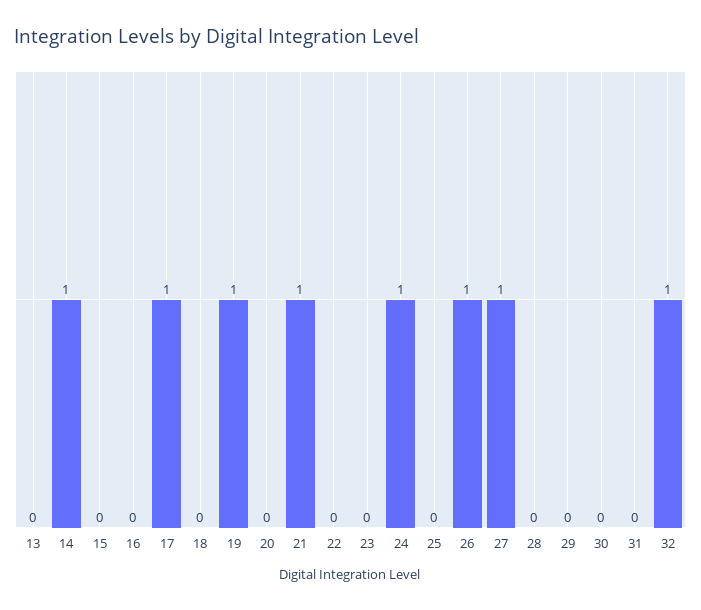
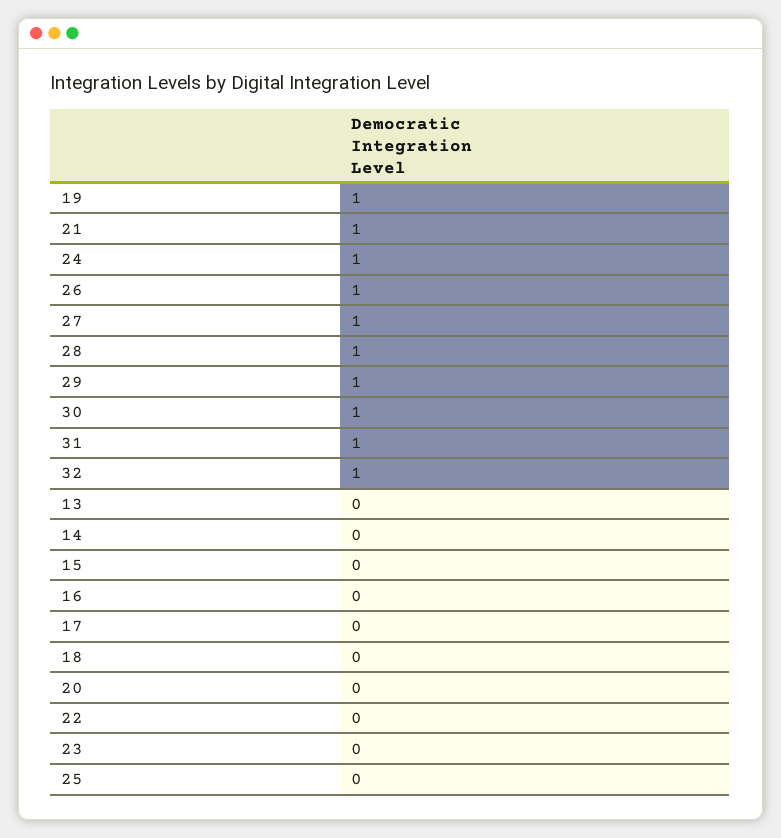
14: 1 -> 0
17: 1 -> 0
28: 0 -> 1
29: 0 -> 1
30: 0 -> 1
31: 0 -> 1

